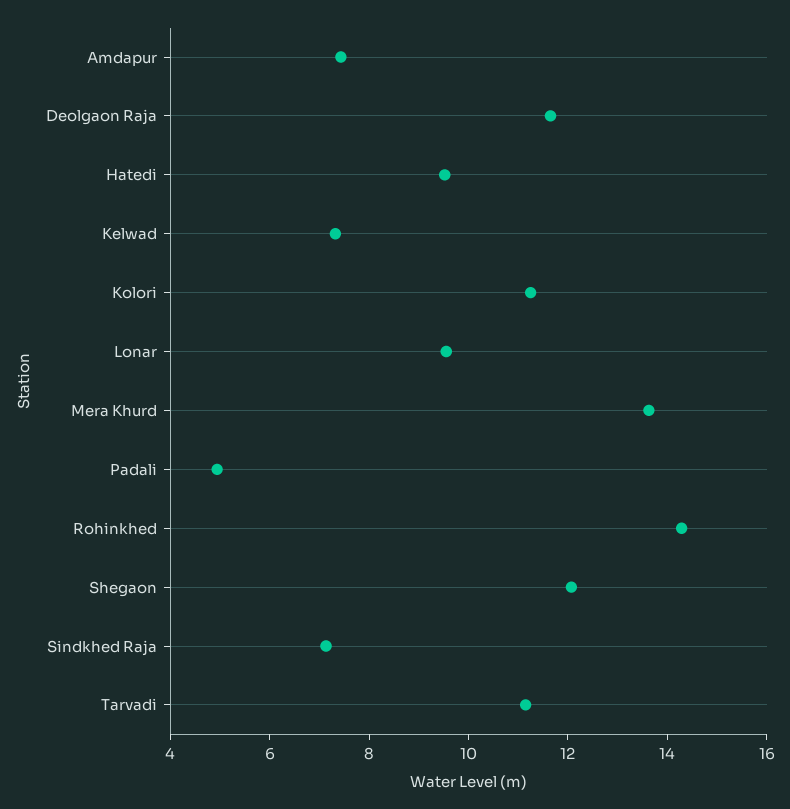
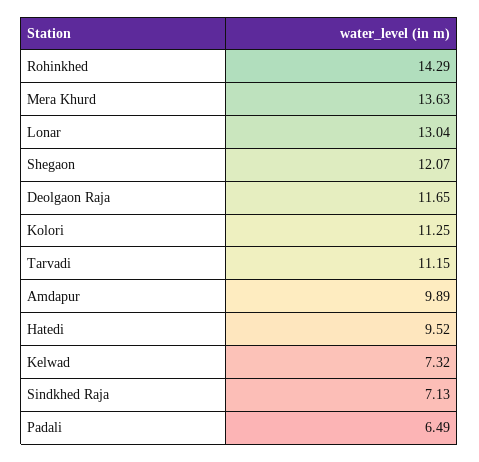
Amdapur: 7.5 -> 9.89
Lonar: 9.5 -> 13.04
Padali: 5 -> 6.49

